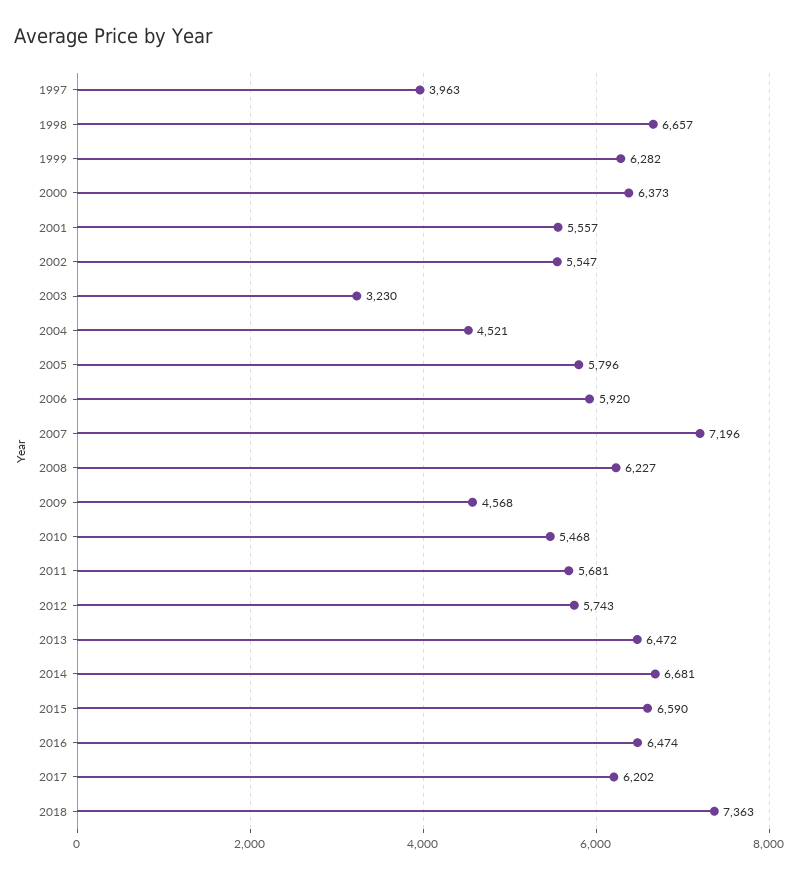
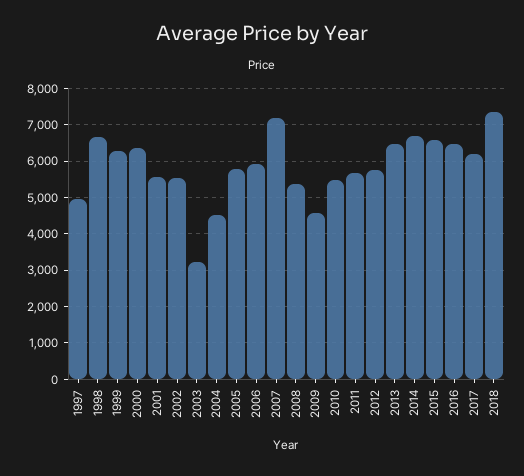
1997: 3963 -> 5000
2008: 6227 -> 5400

